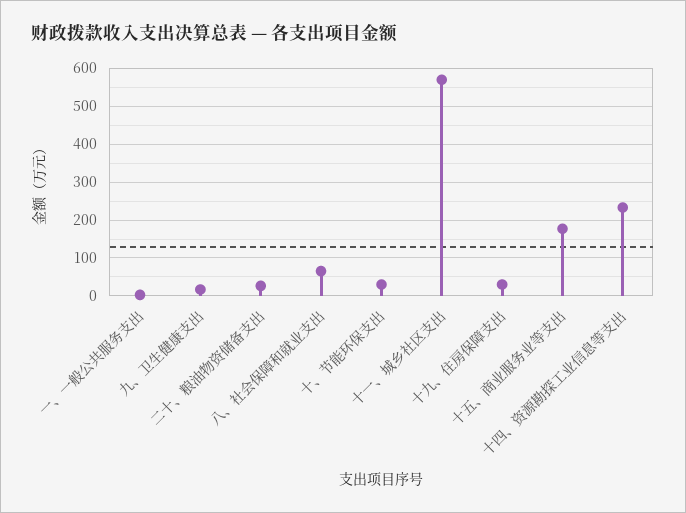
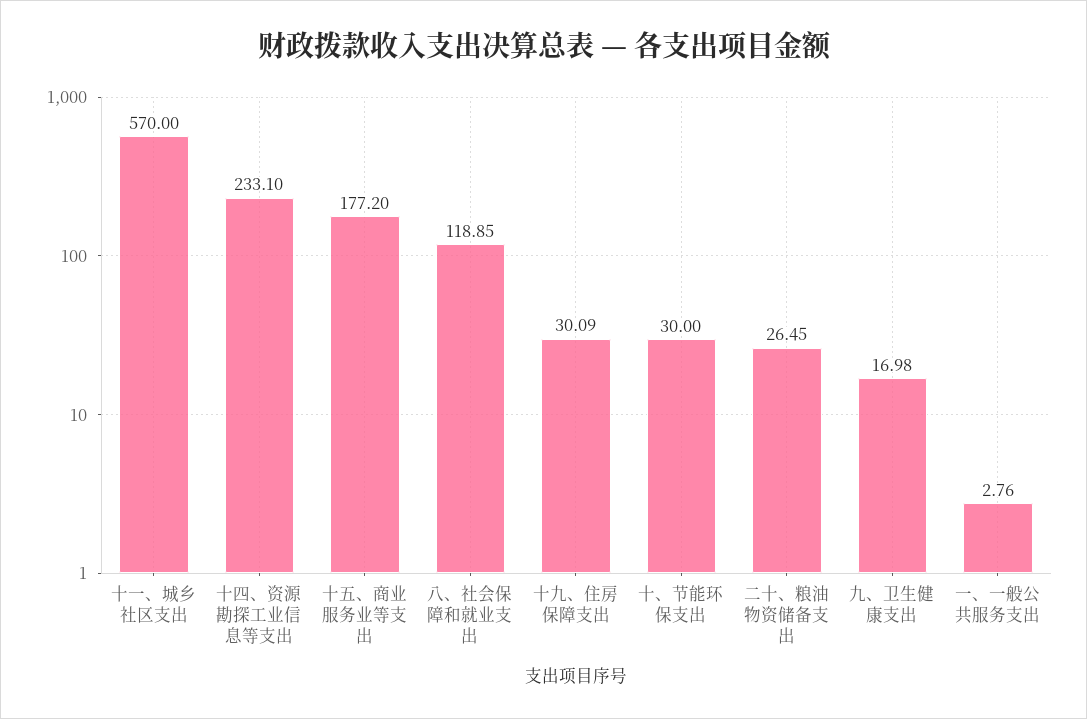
八、社会保障和就业支出: 60 -> 118.85

